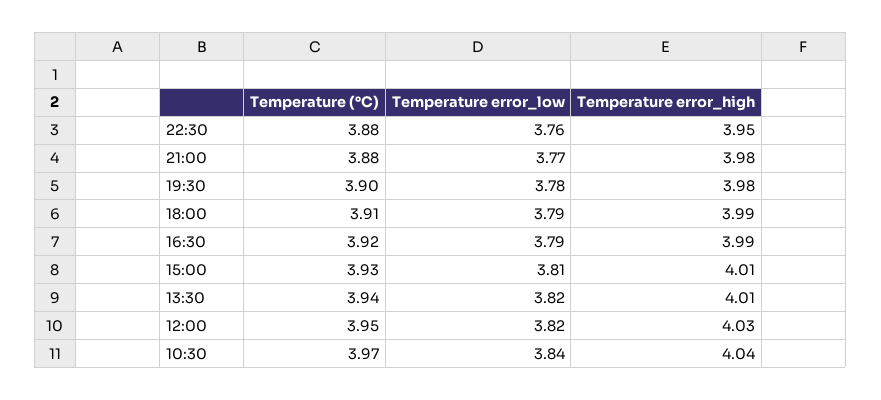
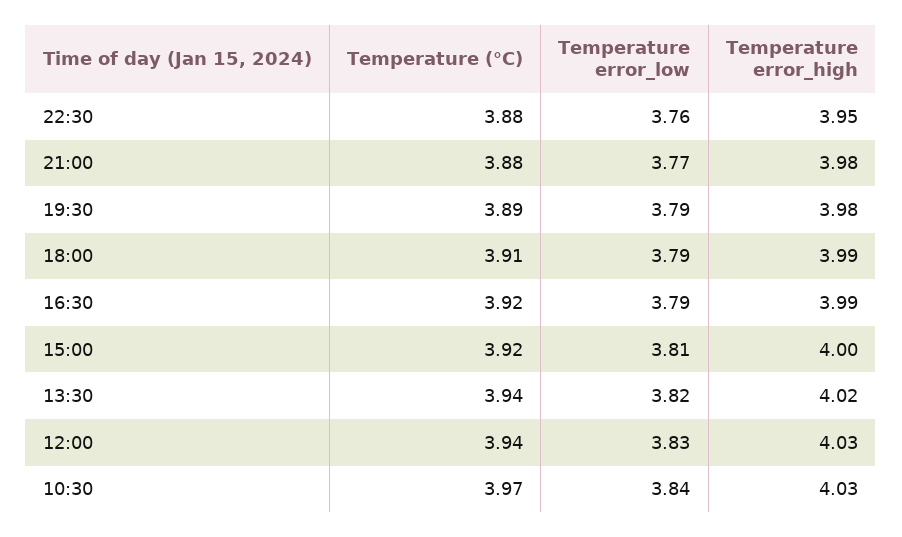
Temperature (°C), 19:30: 3.9 -> 3.89
Temperature error_low, 19:30: 3.78 -> 3.79
Temperature (°C), 15:00: 3.93 -> 3.92
Temperature error_high, 15:00: 4.01 -> 4
Temperature error_high, 13:30: 4.01 -> 4.02
Temperature (°C), 12:00: 3.95 -> 3.94
Temperature error_low, 12:00: 3.82 -> 3.83
Temperature error_high, 10:30: 4.04 -> 4.03

